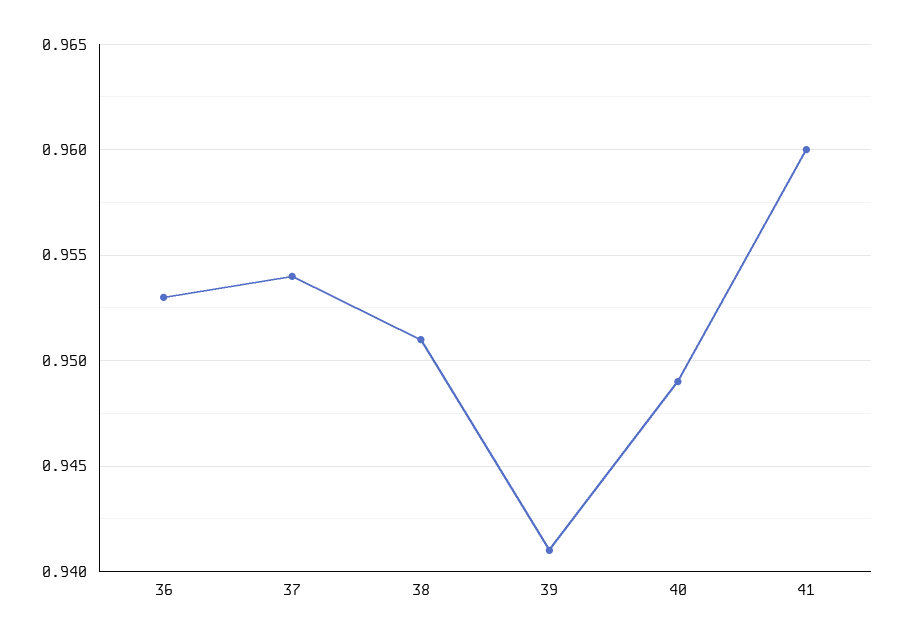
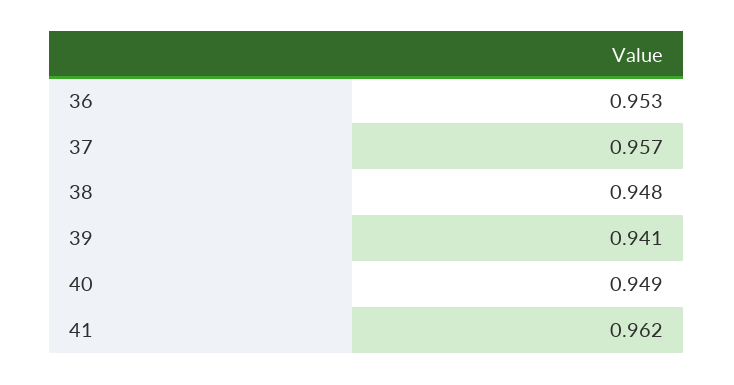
37: 0.954 -> 0.957
38: 0.951 -> 0.948
41: 0.96 -> 0.962

